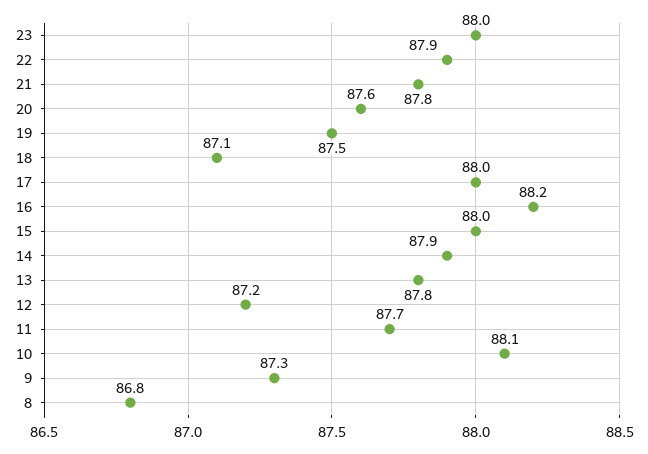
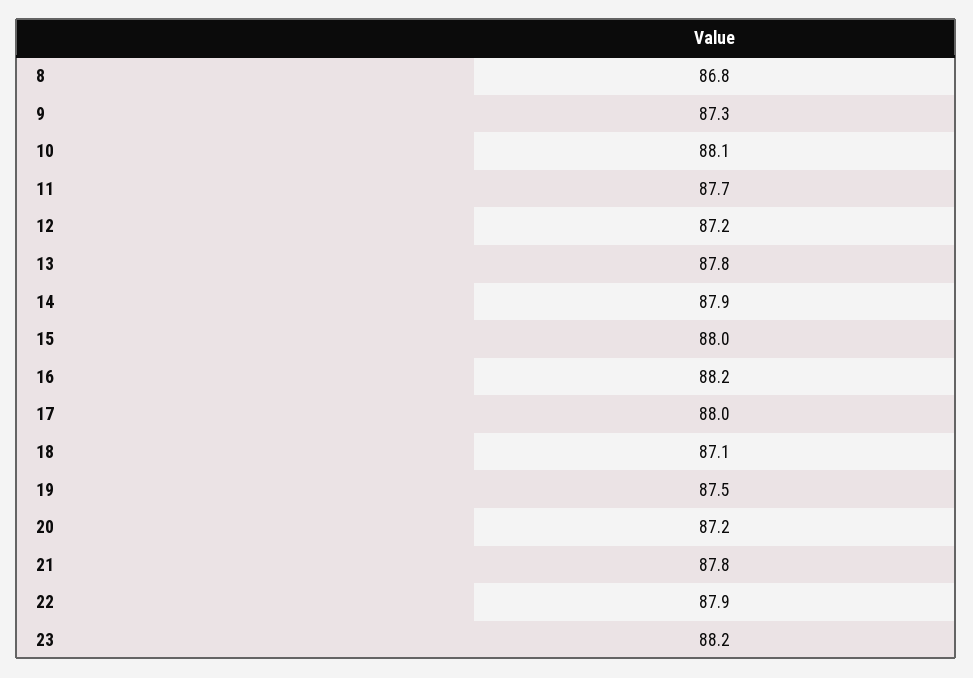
23: 88 -> 88.2
20: 87.6 -> 87.2

